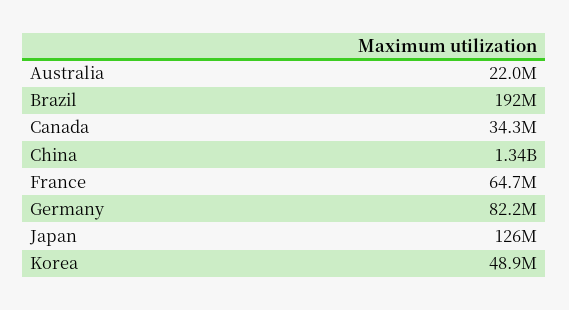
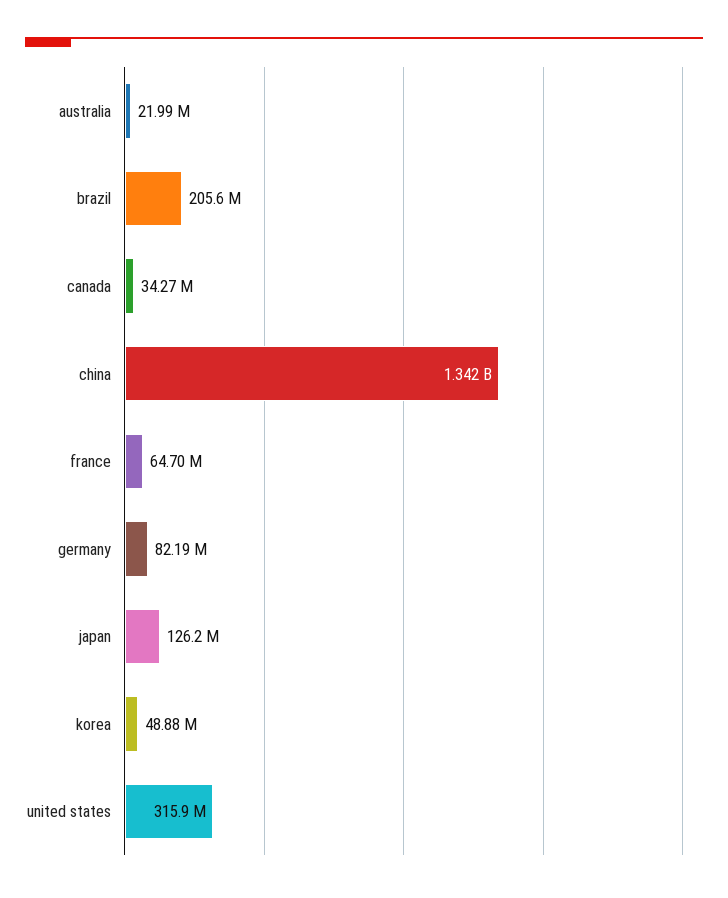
Brazil: 192000000 -> 205600000
united states: none -> 315900000

